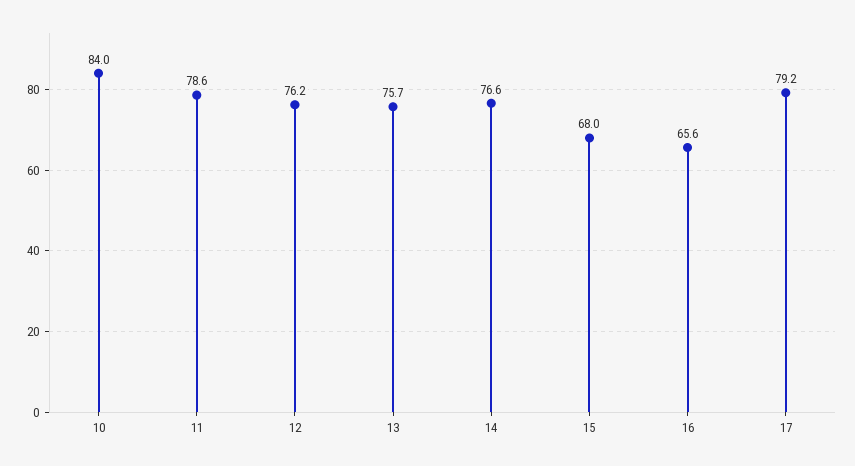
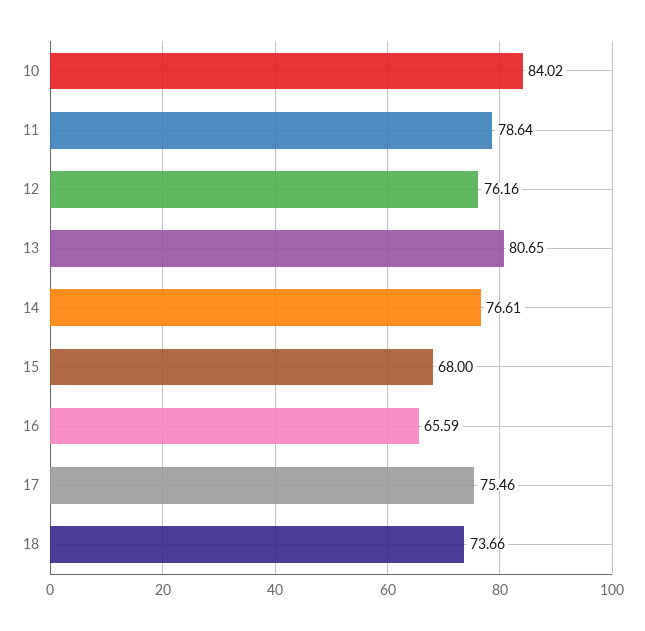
13: 75.7 -> 80.65
17: 79.2 -> 75.46
18: none -> 73.66

